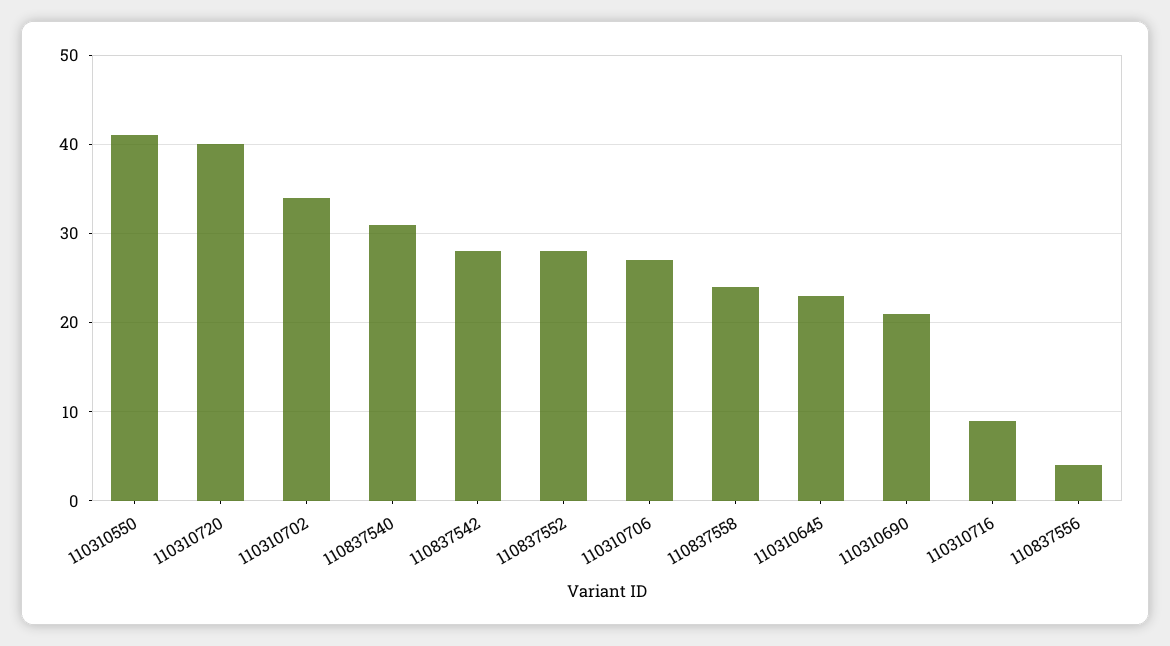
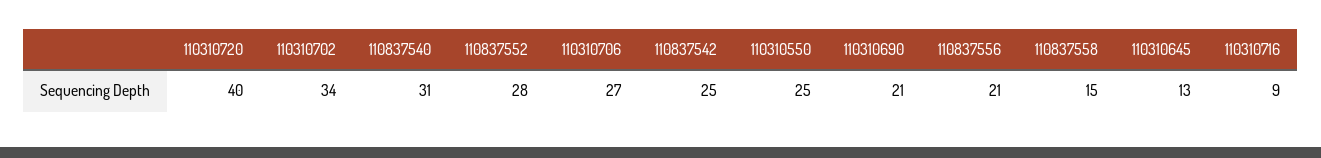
110310550: 41 -> 25
110837542: 28 -> 25
110837558: 24 -> 15
110310645: 23 -> 13
110837556: 4 -> 21

